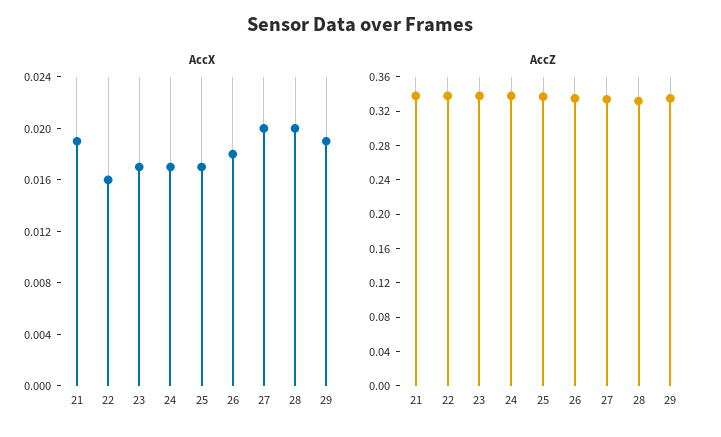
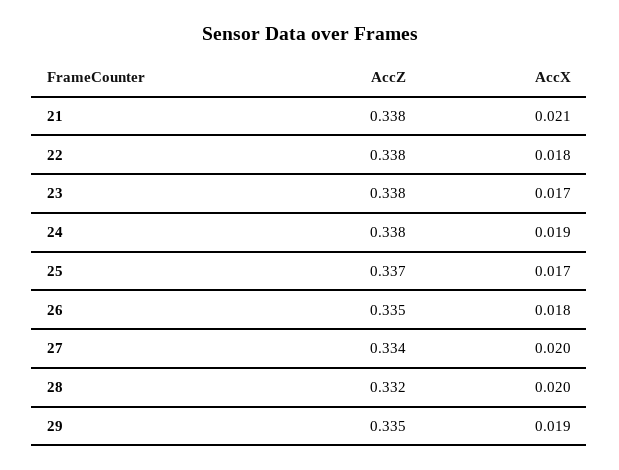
AccX, 21: 0.019 -> 0.021
AccX, 22: 0.016 -> 0.018
AccX, 24: 0.017 -> 0.019

